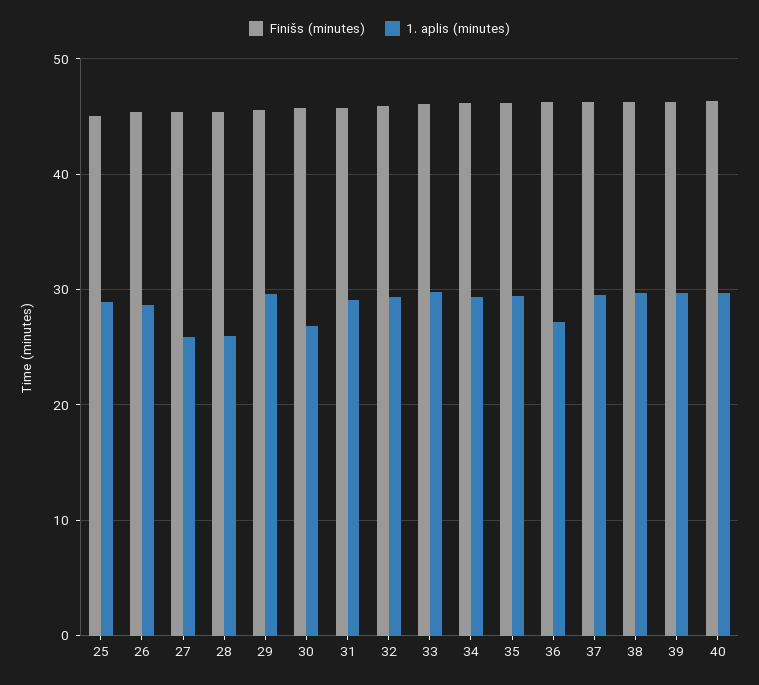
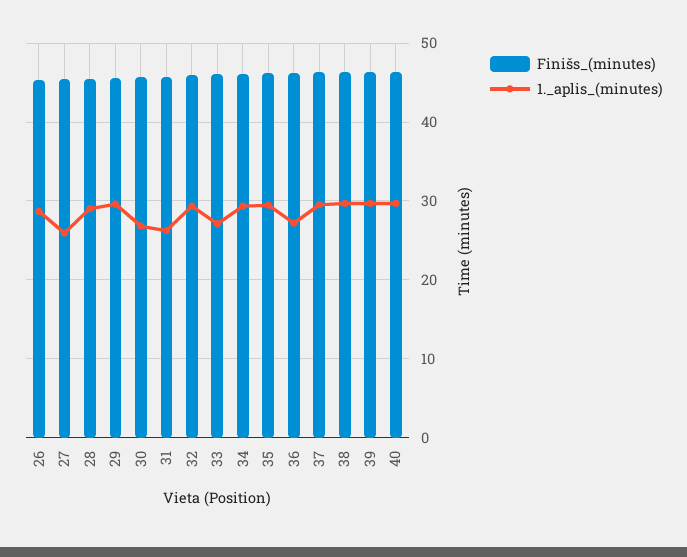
Finišs (minutes), 25: 45 -> none
1. aplis (minutes), 25: 29 -> none
1. aplis (minutes), 28: 26 -> 29
1. aplis (minutes), 31: 29 -> 26
1. aplis (minutes), 33: 30 -> 27

